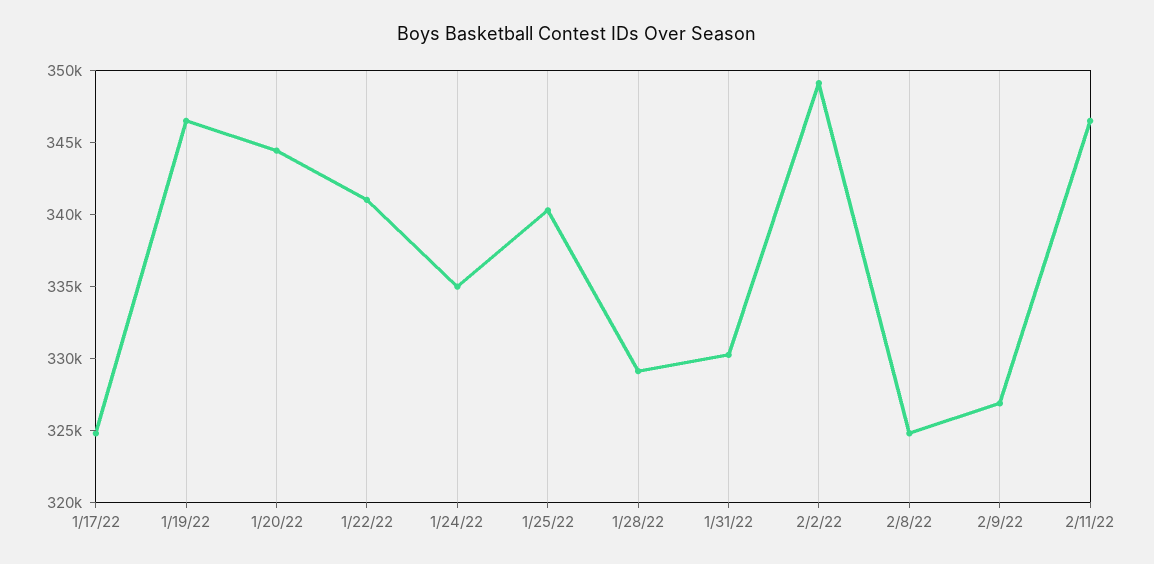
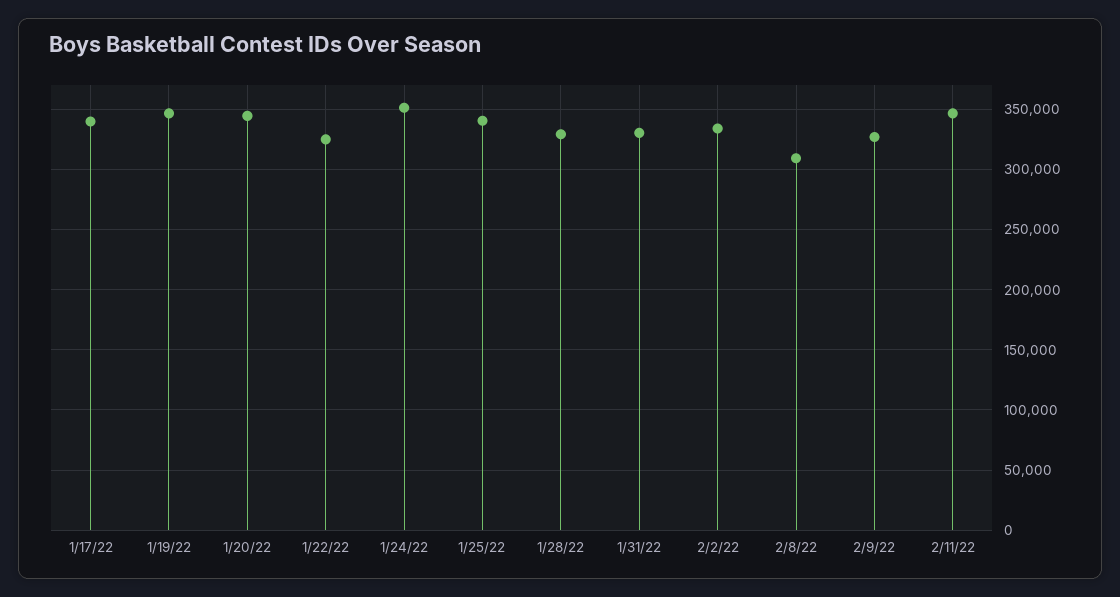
1/17/22: 325000 -> 340000
1/22/22: 341000 -> 325000
1/24/22: 335000 -> 350000
2/2/22: 349000 -> 335000
2/8/22: 325000 -> 310000

